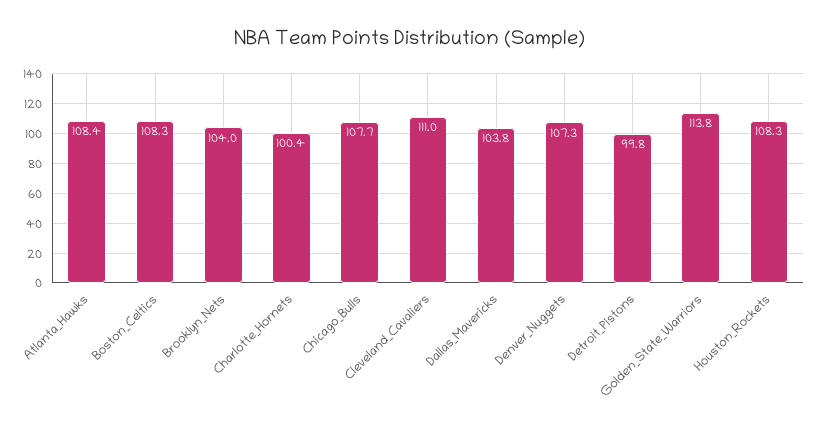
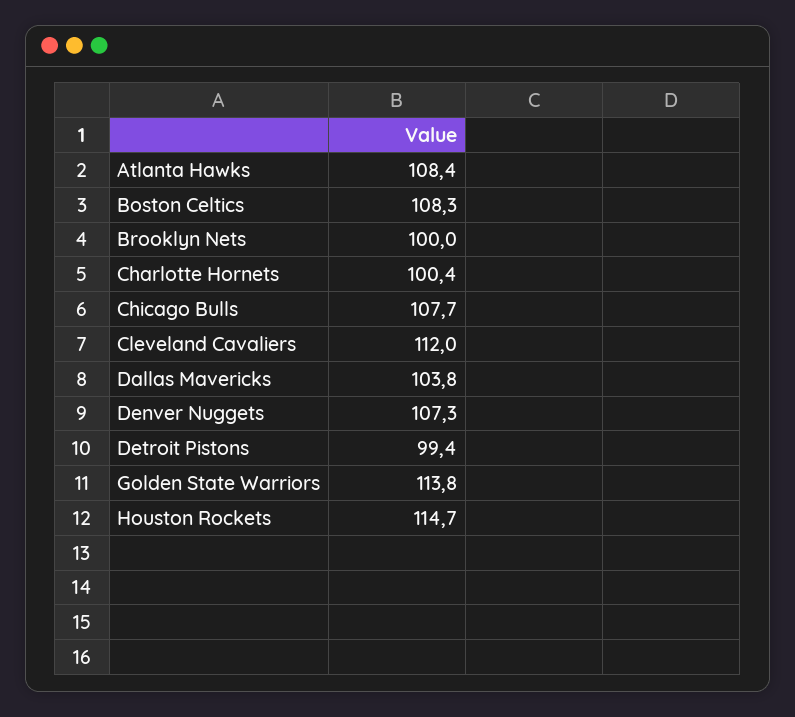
Brooklyn_Nets: 104 -> 100
Cleveland_Cavaliers: 111 -> 112
Detroit_Pistons: 99.8 -> 99.4
Houston_Rockets: 108.3 -> 114.7

